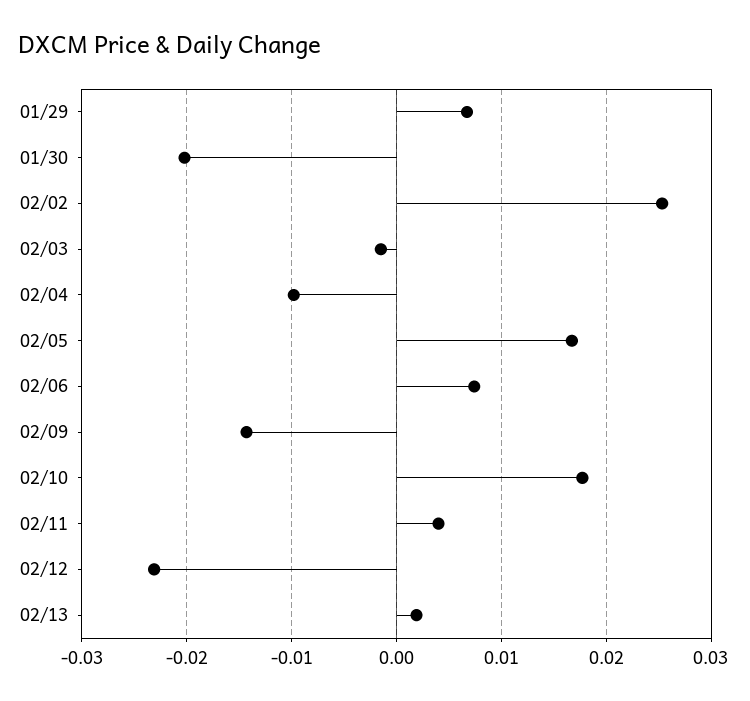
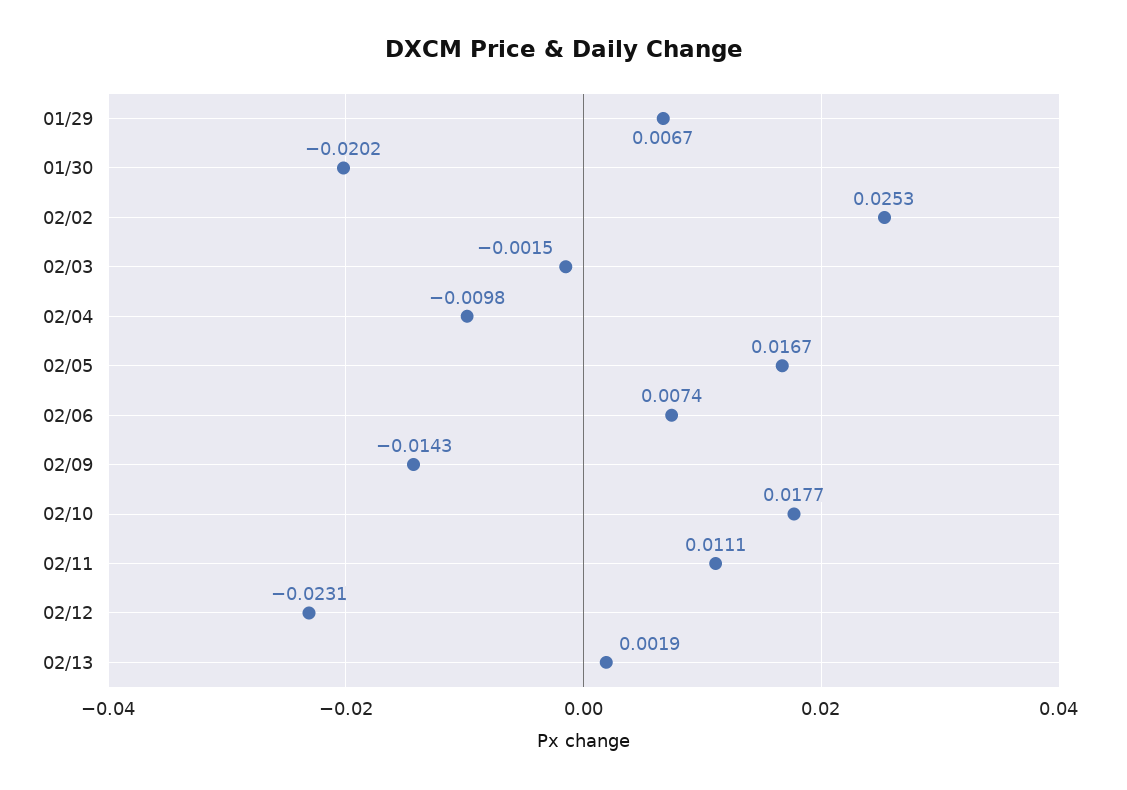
02/11: 0.004 -> 0.0111

